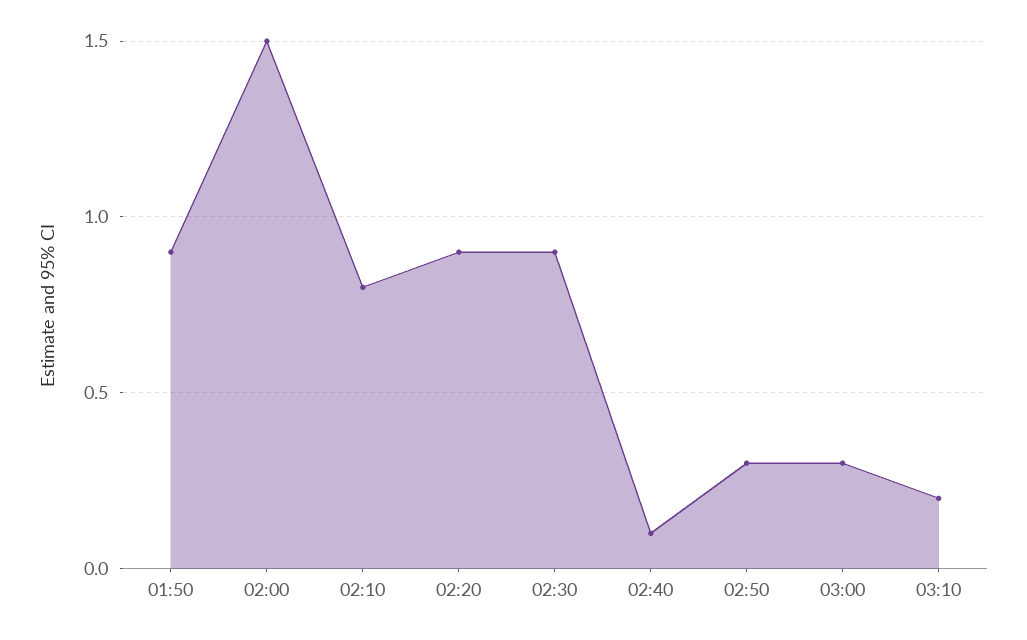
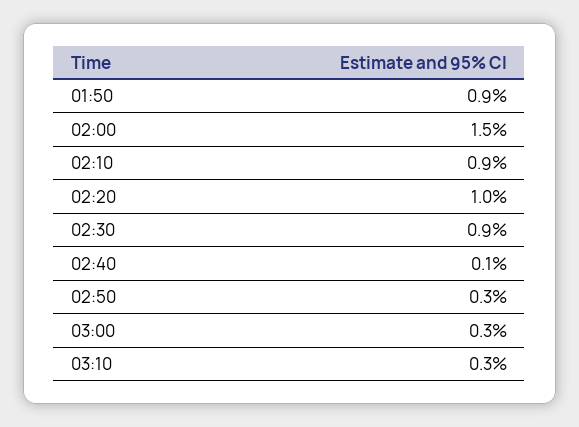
02:10: 0.8 -> 0.9
02:20: 0.9 -> 1
03:10: 0.2 -> 0.3

